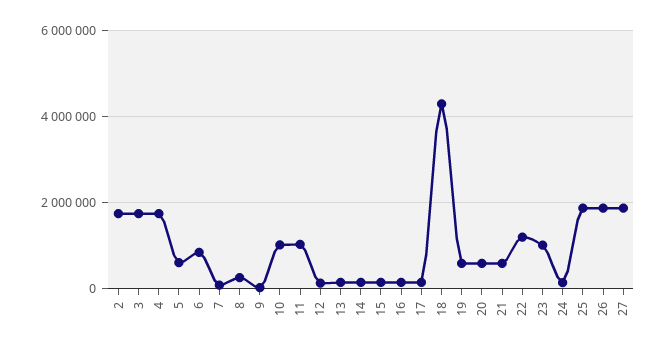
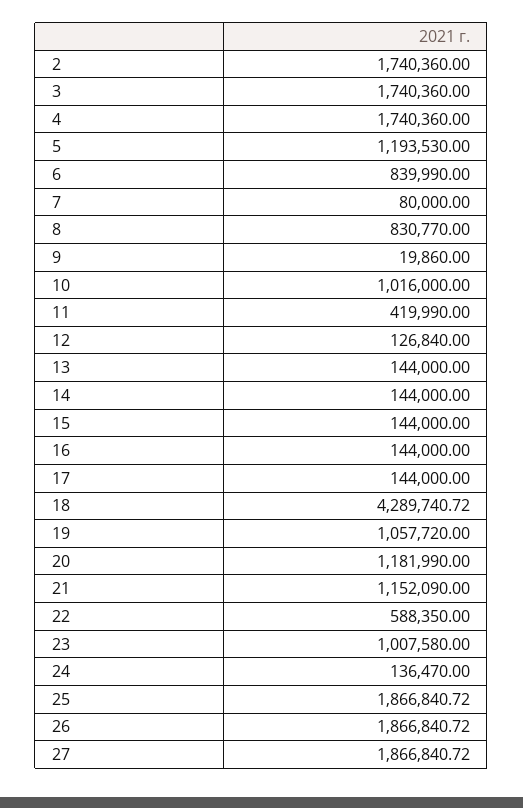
5: 600000 -> 1193530
8: 200000 -> 830770
11: 1000000 -> 419990
19: 600000 -> 1057720
20: 600000 -> 1181990
21: 600000 -> 1152090
22: 1200000 -> 588350

